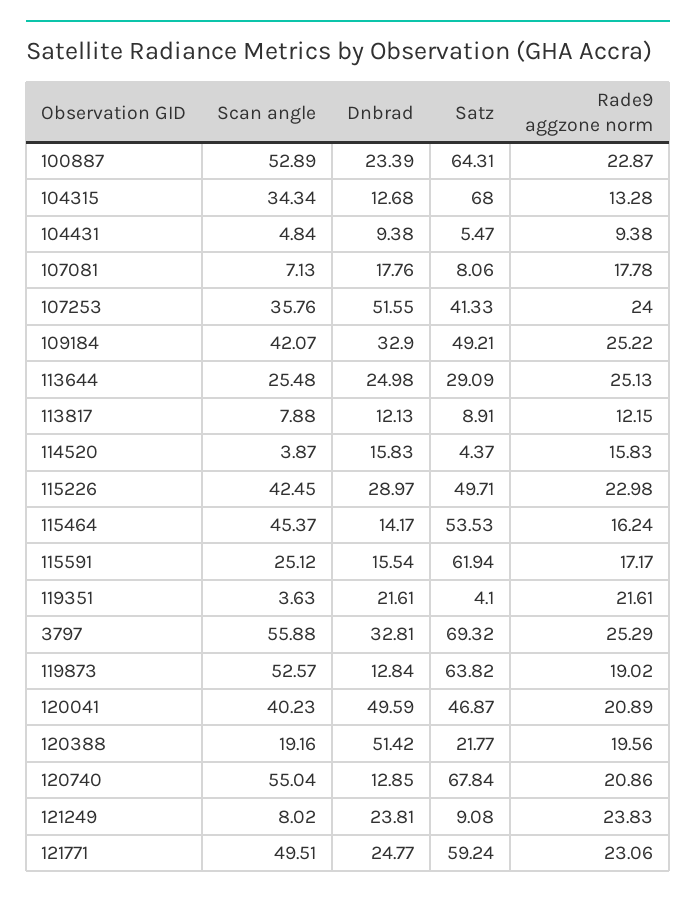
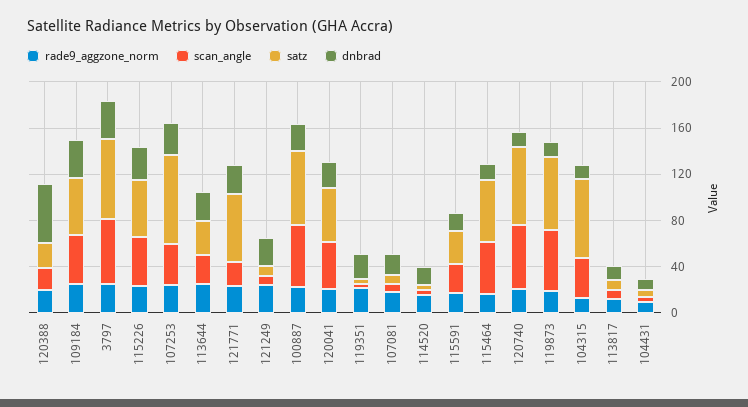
Dnbrad, 107253: 51.55 -> 30
Satz, 107253: 41.33 -> 80
Satz, 115591: 61.94 -> 30
Dnbrad, 120041: 49.59 -> 20
Scan angle, 121771: 49.51 -> 20

